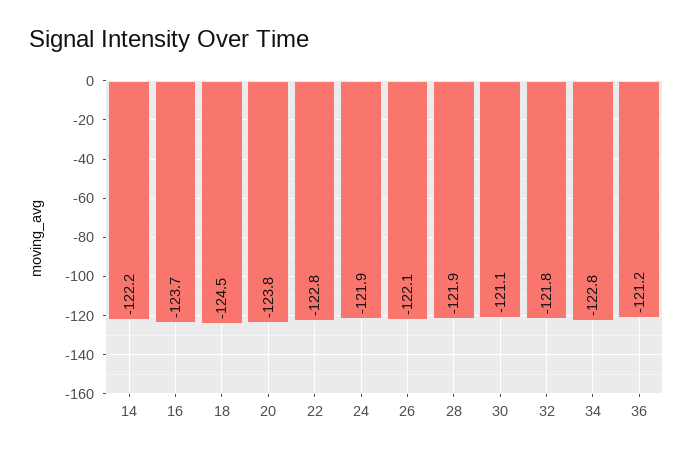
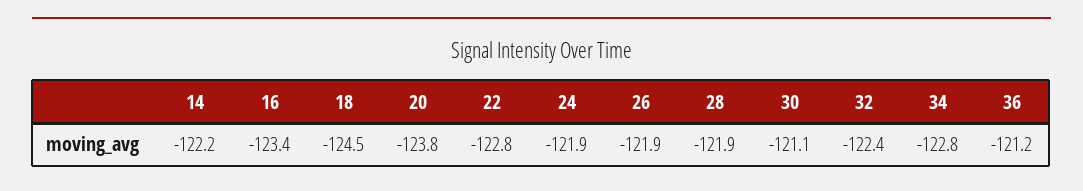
16: -123.7 -> -123.4
26: -122.1 -> -121.9
32: -121.8 -> -122.4

